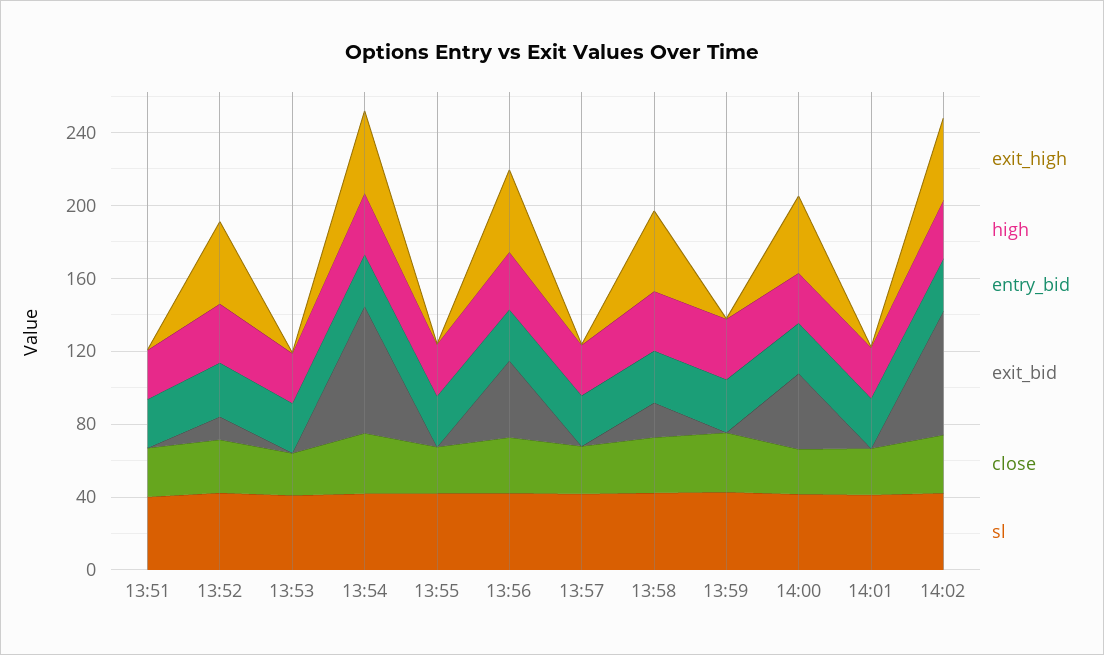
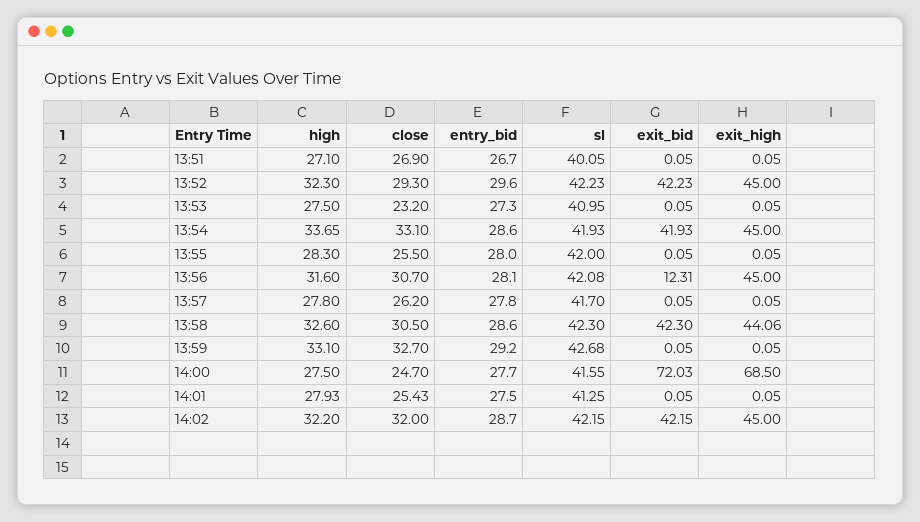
exit_bid, 13:52: 10 -> 42.23
exit_bid, 13:54: 70 -> 41.93
exit_bid, 13:56: 40 -> 12.31
exit_bid, 13:58: 20 -> 42.3
exit_high, 14:00: 40 -> 68.5
exit_bid, 14:00: 40 -> 72.03
exit_bid, 14:02: 70 -> 42.15

